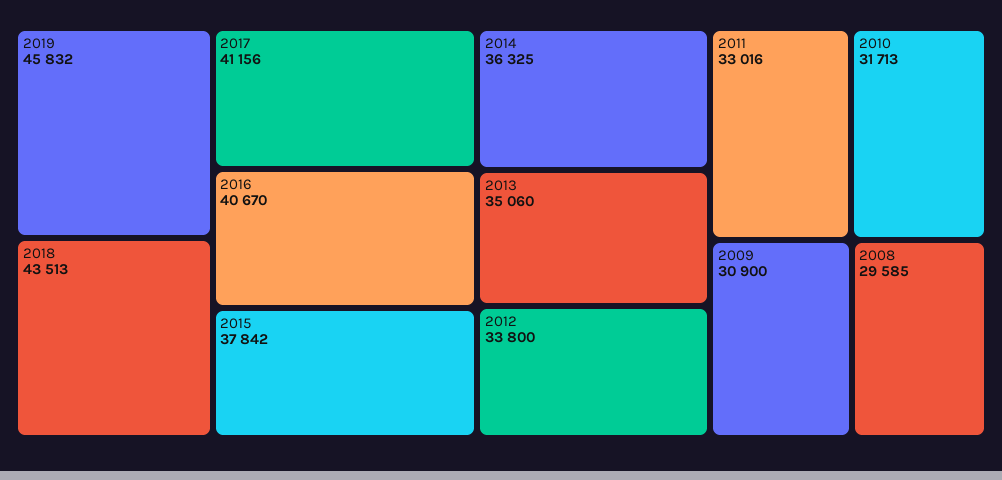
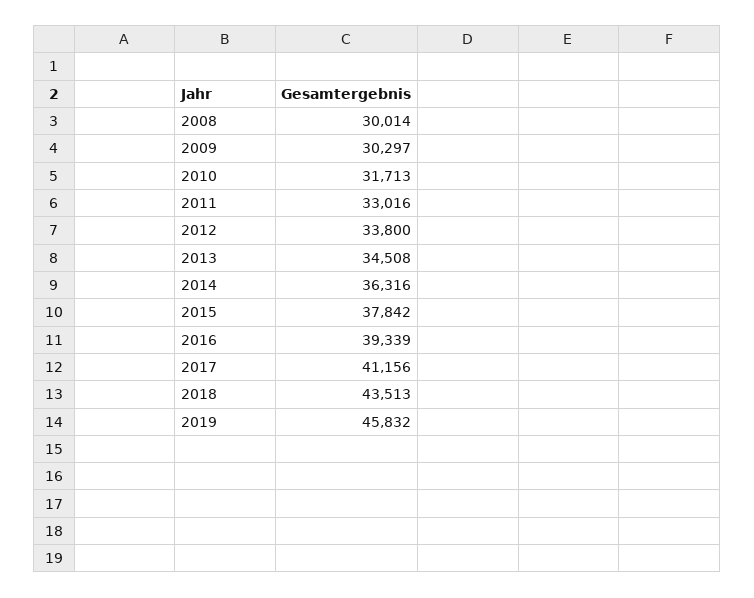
2016: 40670 -> 39339
2014: 36325 -> 36316
2013: 35060 -> 34508
2009: 30900 -> 30297
2008: 29585 -> 30014

